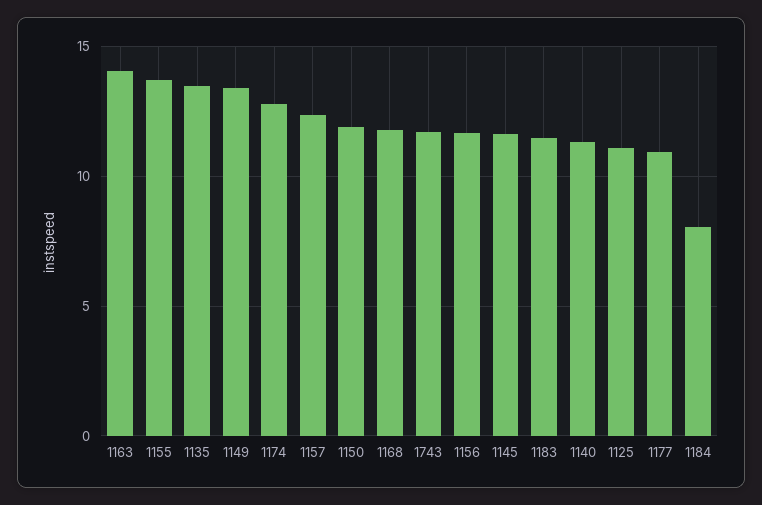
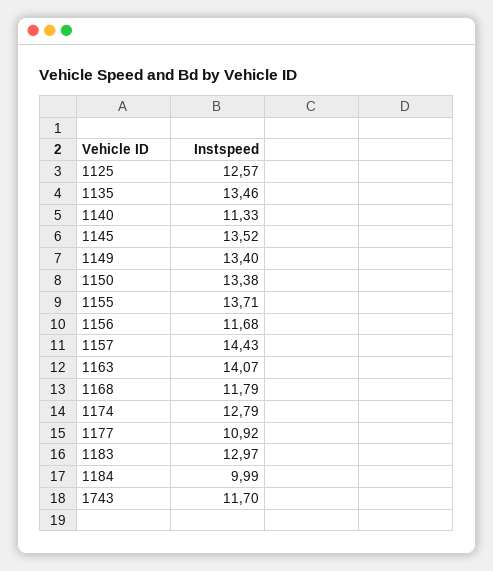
1157: 12.5 -> 14.43
1150: 12 -> 13.38
1145: 11.5 -> 13.52
1183: 11.5 -> 12.97
1125: 11 -> 12.57
1184: 8 -> 9.99

